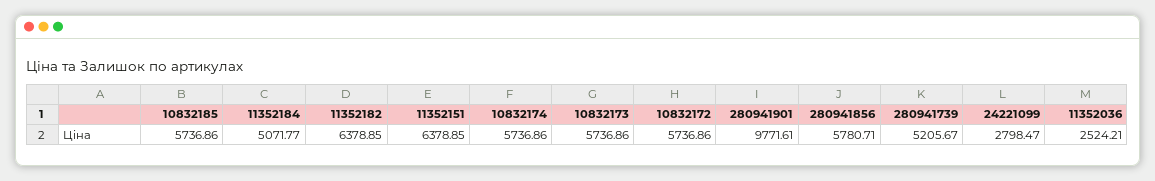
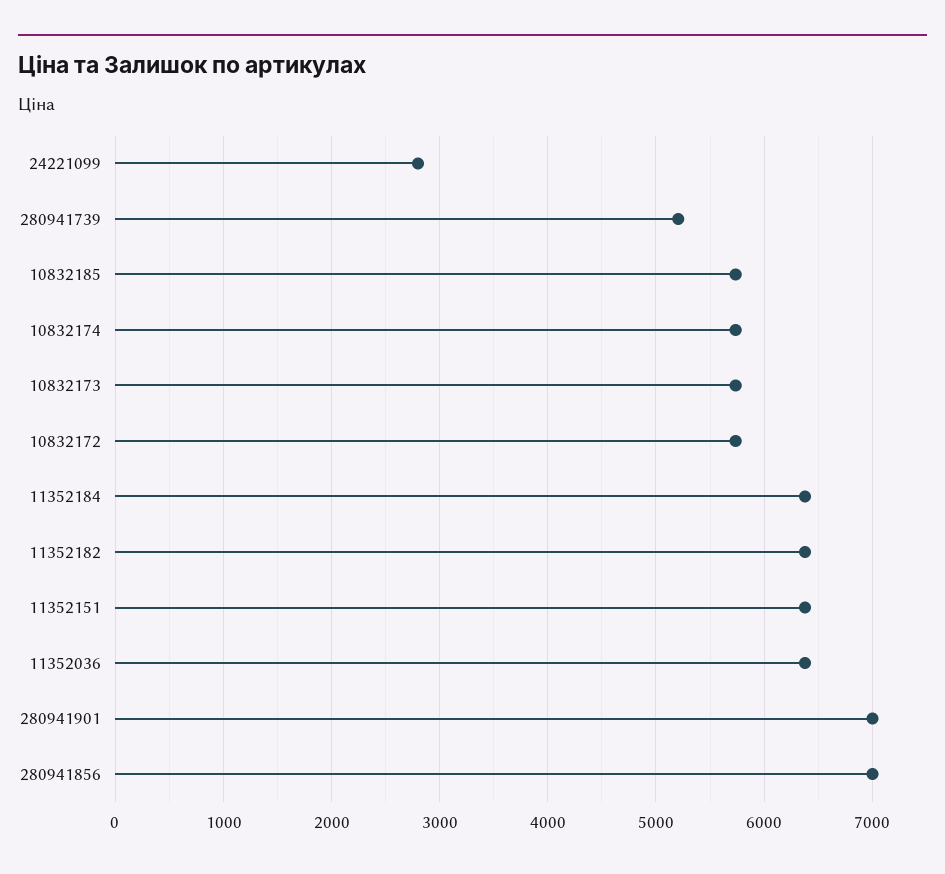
11352184: 5071.77 -> 6400
280941901: 9771.61 -> 7000
280941856: 5780.71 -> 7000
11352036: 2524.21 -> 6400

